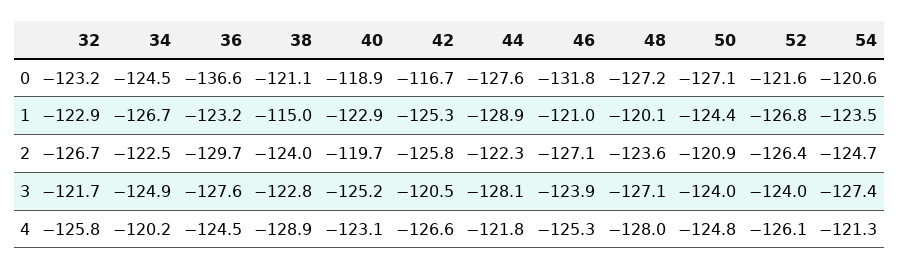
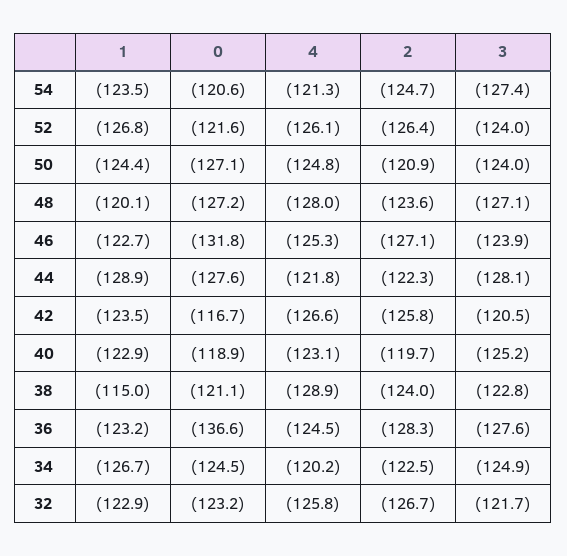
42, 1: -125.3 -> -123.5
46, 1: -121 -> -122.7
36, 2: -129.7 -> -128.3

